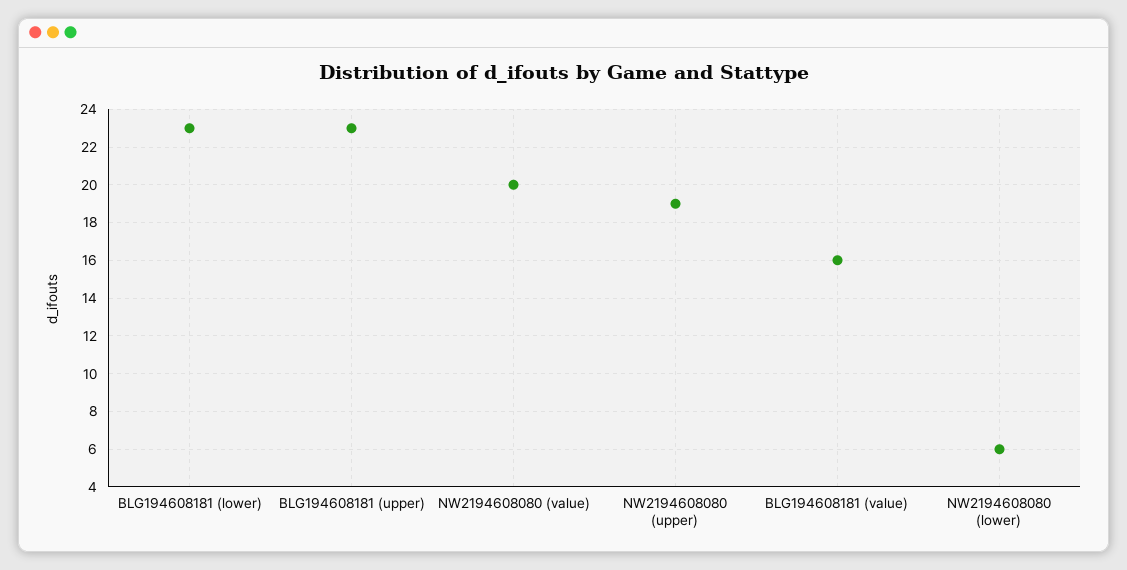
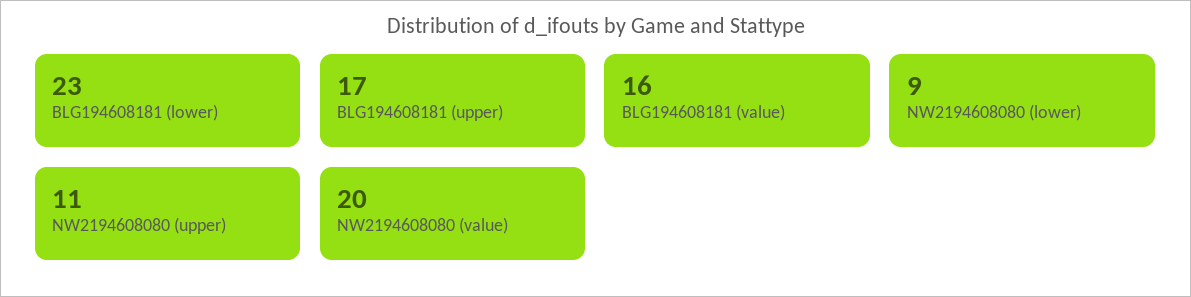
BLG194608181 (upper): 23 -> 17
NW2194608080 (upper): 19 -> 11
NW2194608080 (lower): 6 -> 9

